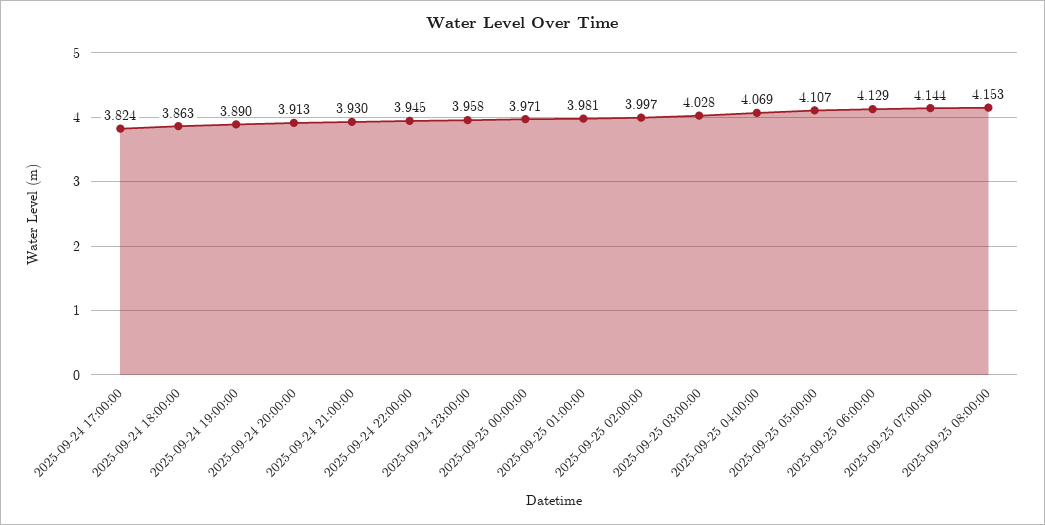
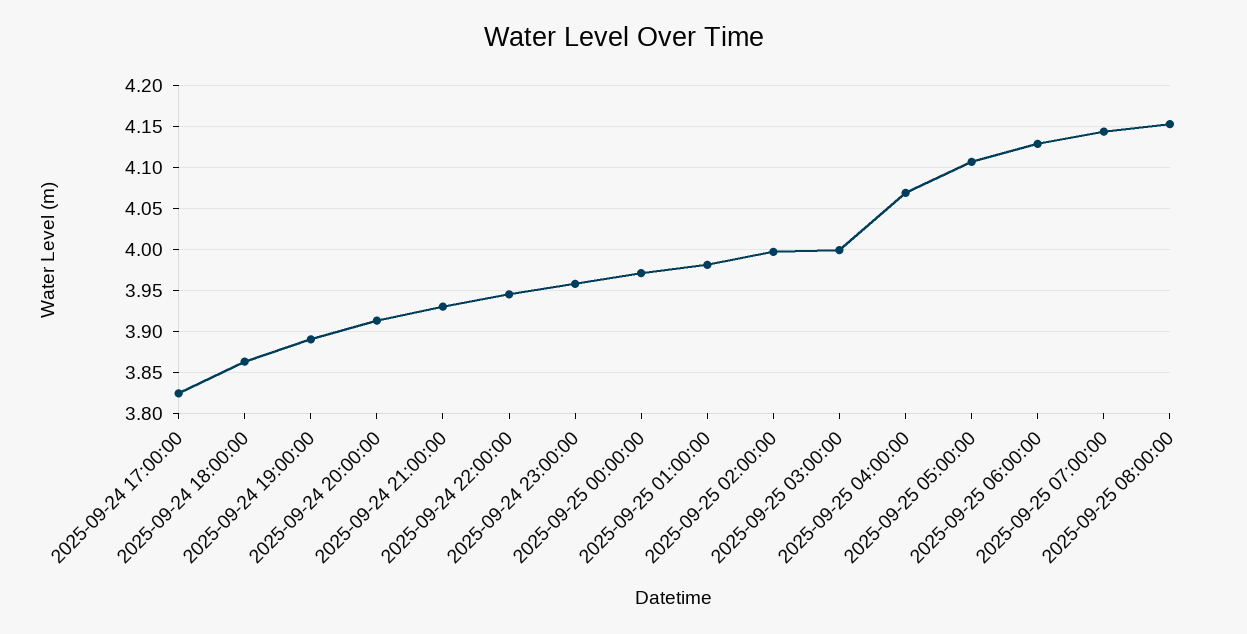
2025-09-25 03:00:00: 4.028 -> 4

